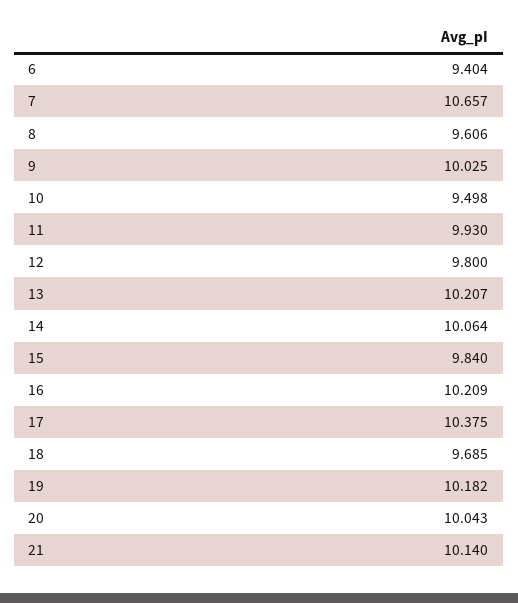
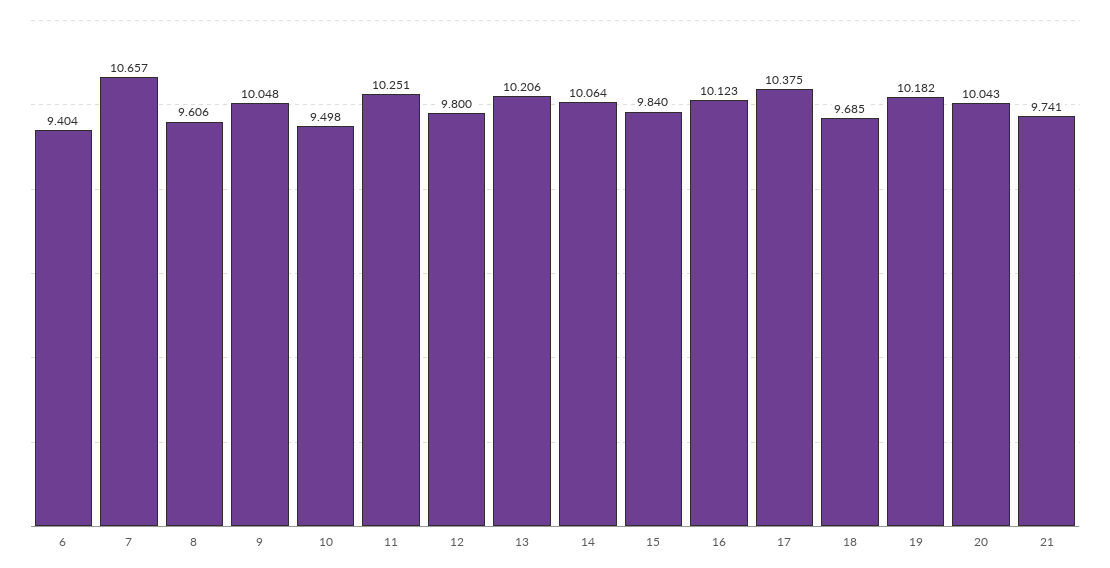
9: 10.025 -> 10.048
11: 9.93 -> 10.251
13: 10.207 -> 10.206
16: 10.209 -> 10.123
21: 10.14 -> 9.741

